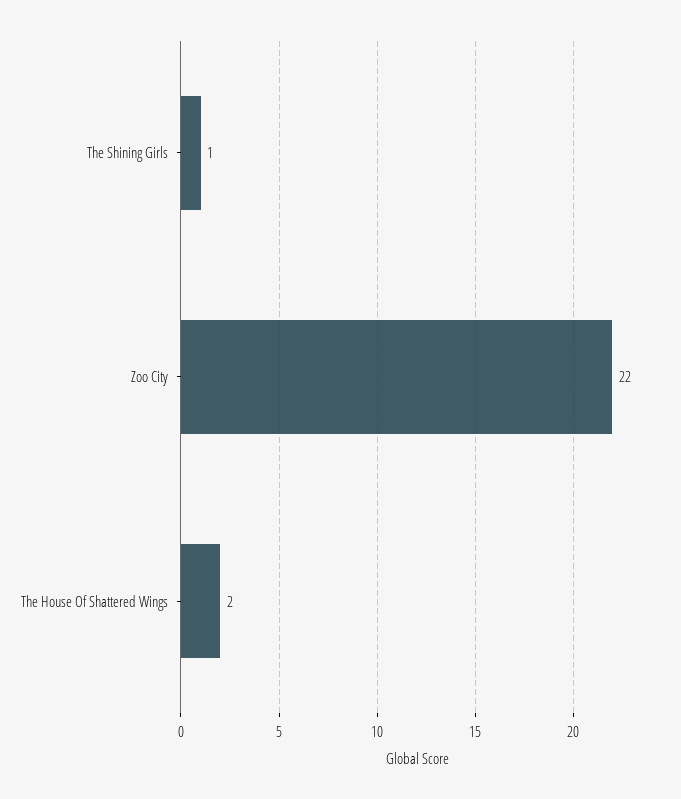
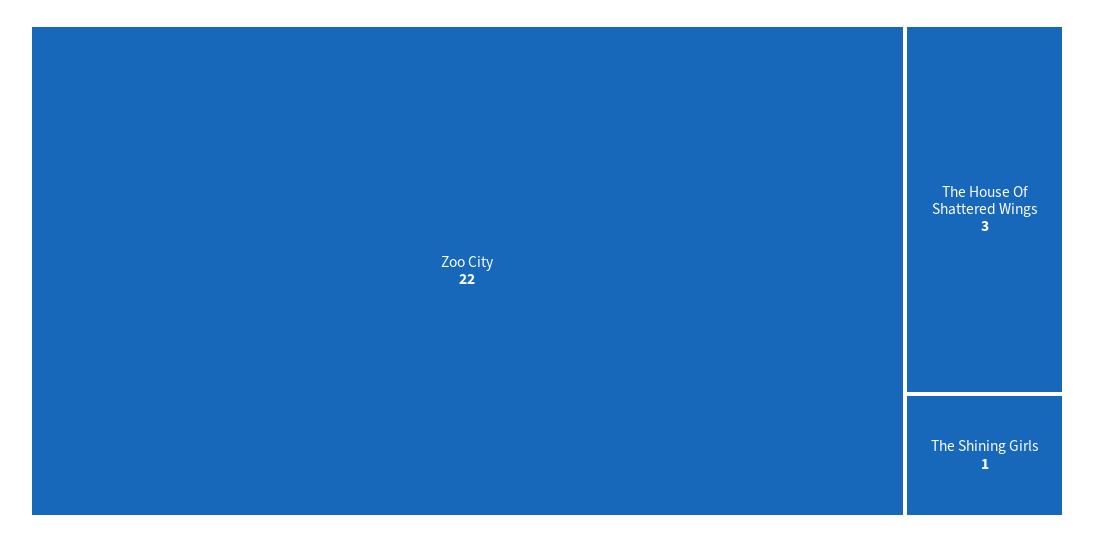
The House Of Shattered Wings: 2 -> 3

